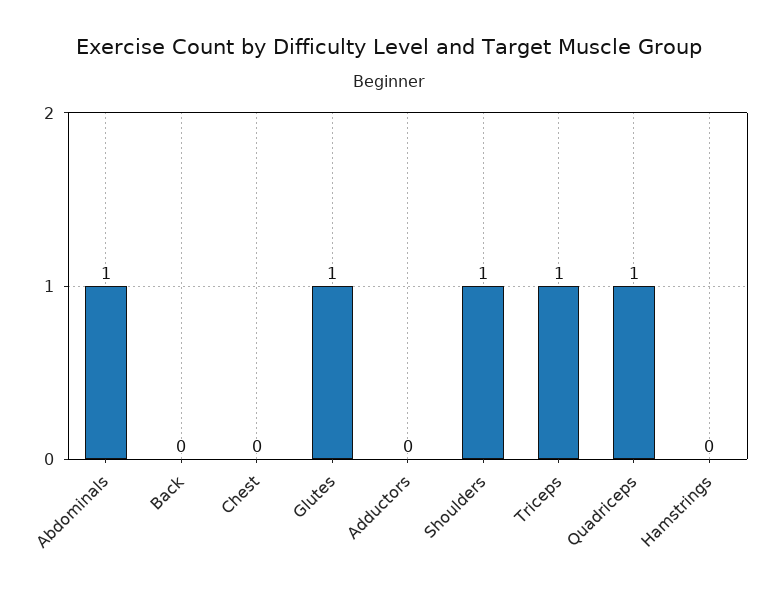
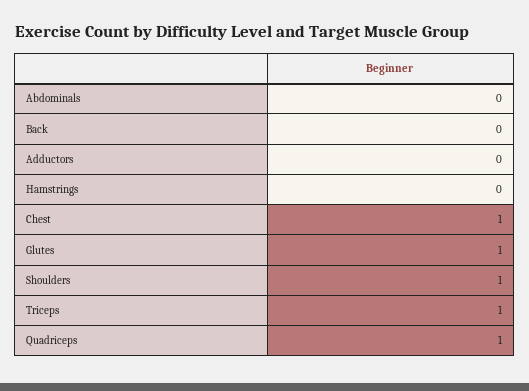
Abdominals: 1 -> 0
Chest: 0 -> 1

